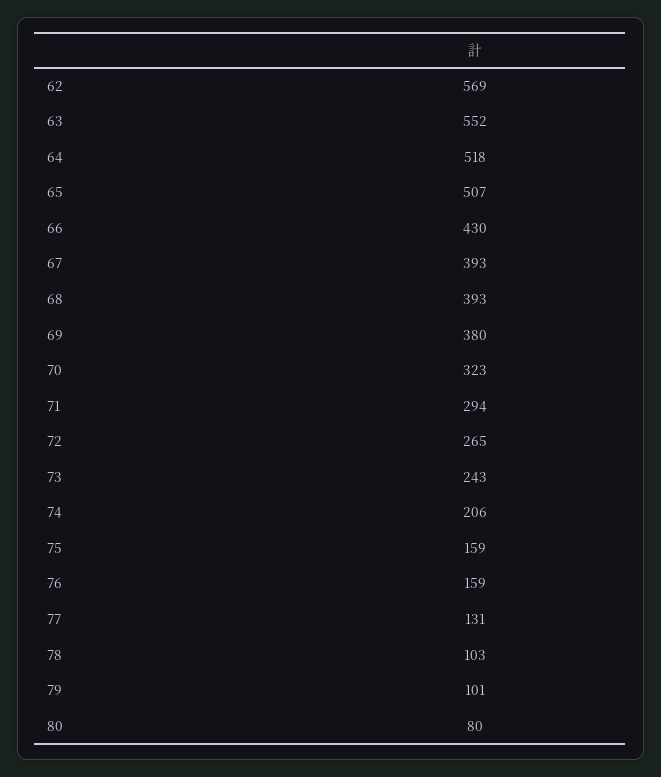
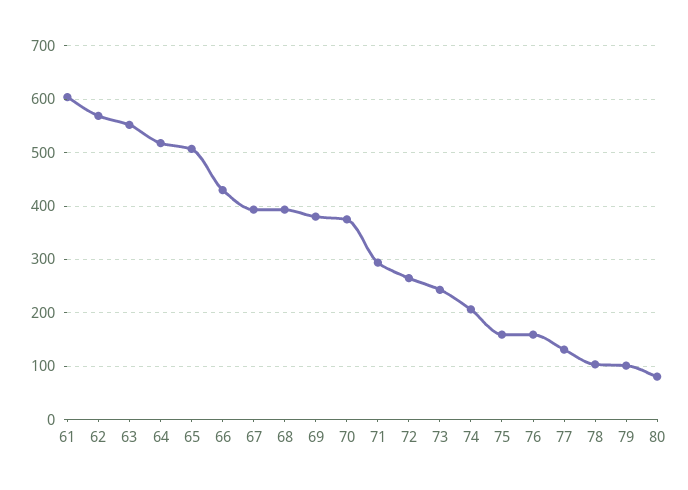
70: 323 -> 380
61: none -> 600

